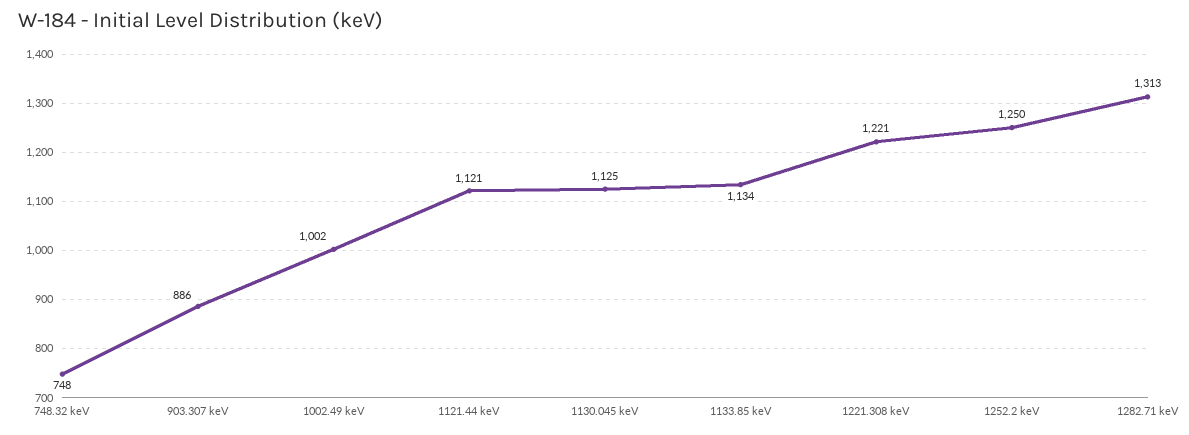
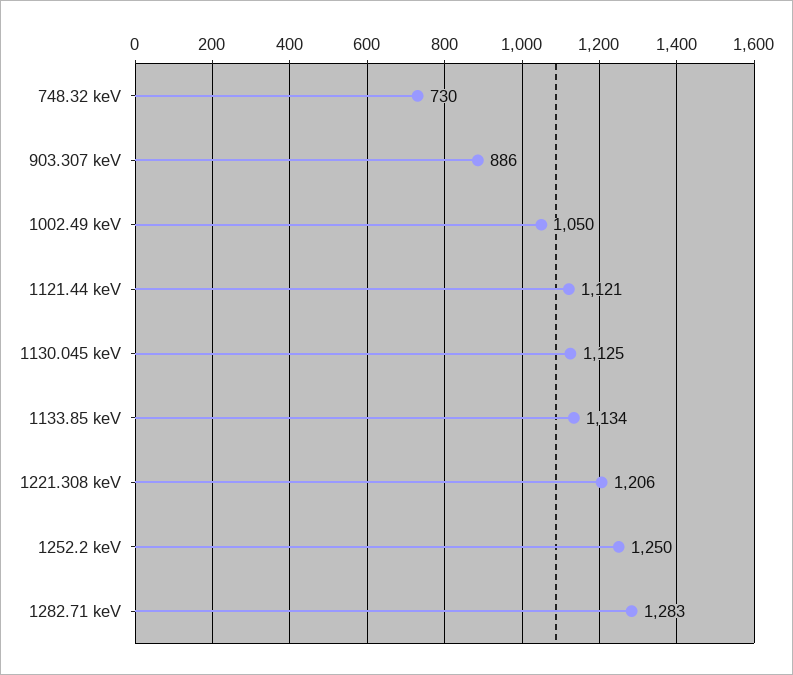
748.32 keV: 748 -> 730
1002.49 keV: 1002 -> 1050
1221.308 keV: 1221 -> 1206
1282.71 keV: 1313 -> 1283

